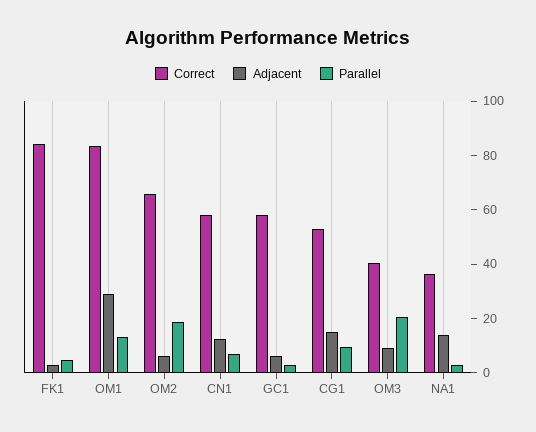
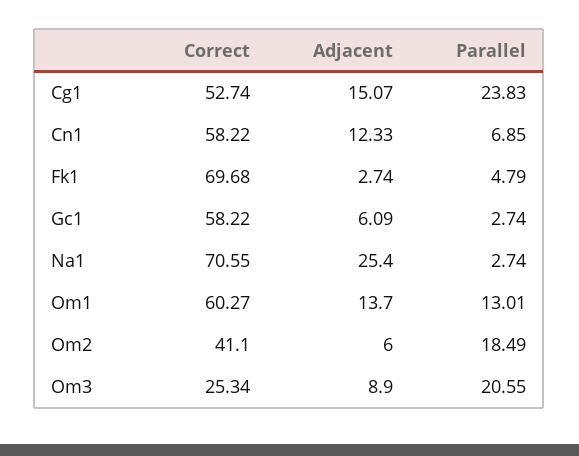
Correct, FK1: 85 -> 69.68
Correct, OM1: 85 -> 60.27
Adjacent, OM1: 30 -> 13.7
Correct, OM2: 65 -> 41.1
Parallel, CG1: 10 -> 23.83
Correct, OM3: 40 -> 25.34
Correct, NA1: 35 -> 70.55
Adjacent, NA1: 15 -> 25.4

